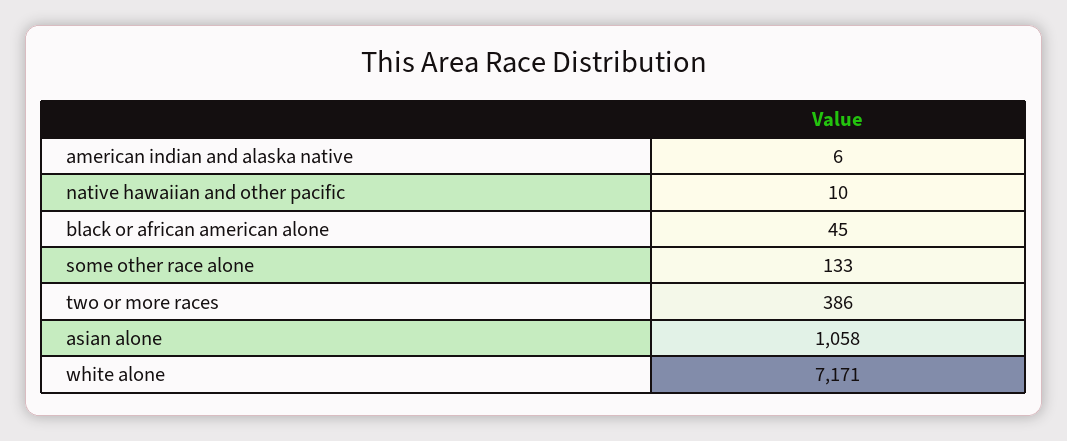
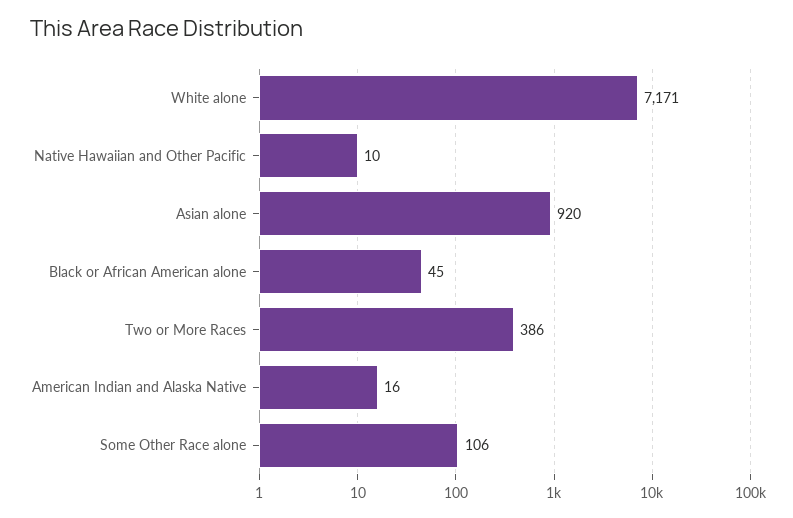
american indian and alaska native: 6 -> 16
some other race alone: 133 -> 106
asian alone: 1058 -> 920

